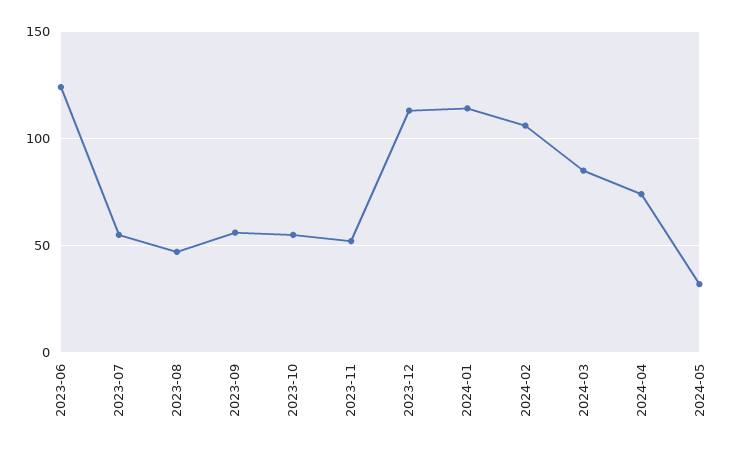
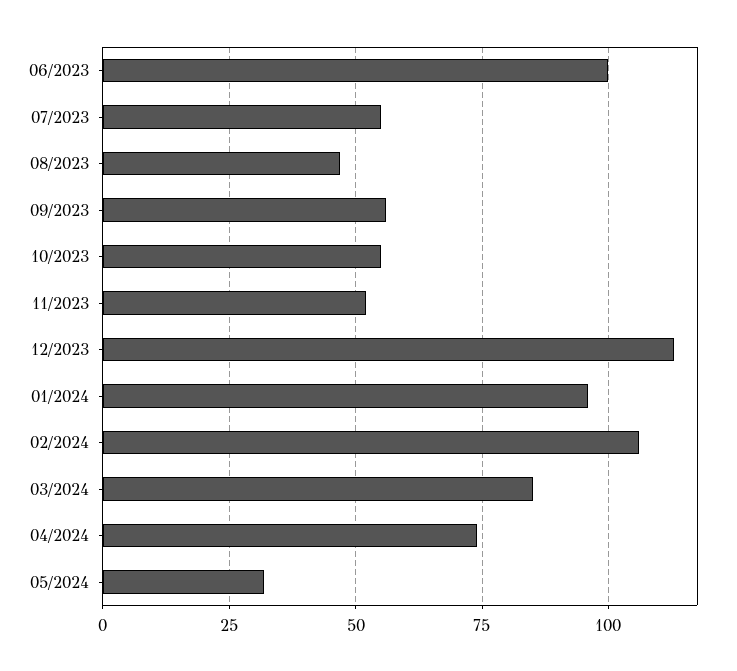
2023-06: 125 -> 100
2024-01: 115 -> 95

